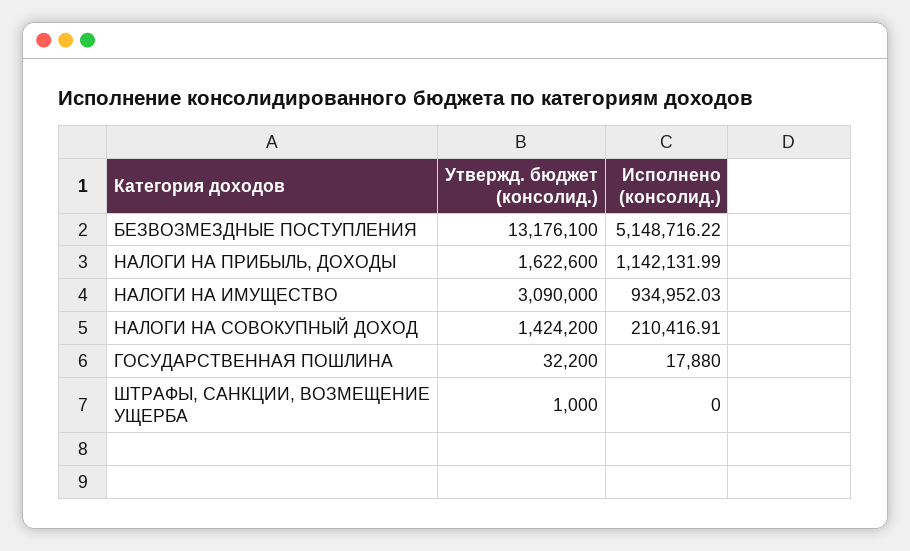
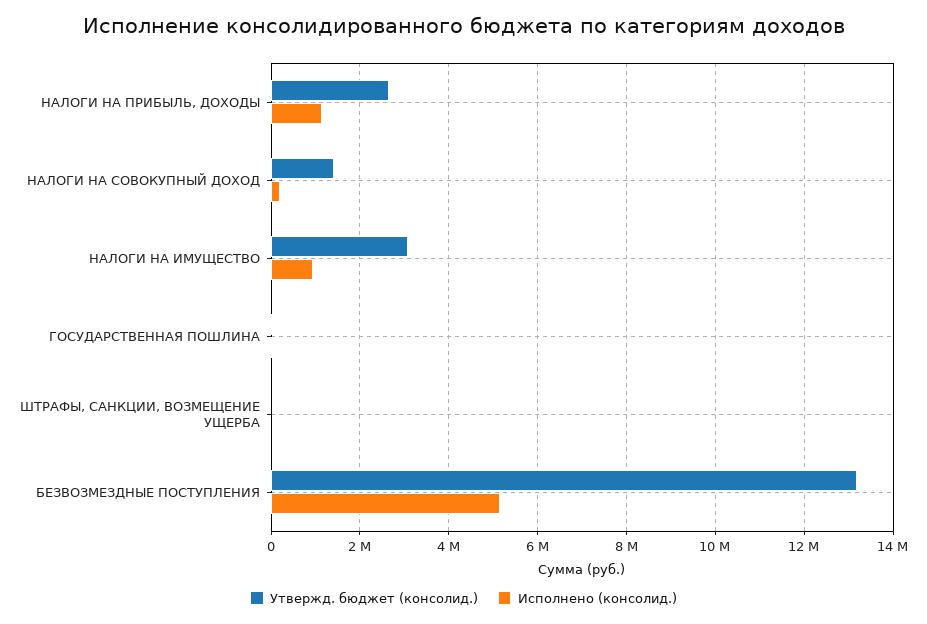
Утвержд. бюджет (консолид.), НАЛОГИ НА ПРИБЫЛЬ, ДОХОДЫ: 1622600 -> 2600000

